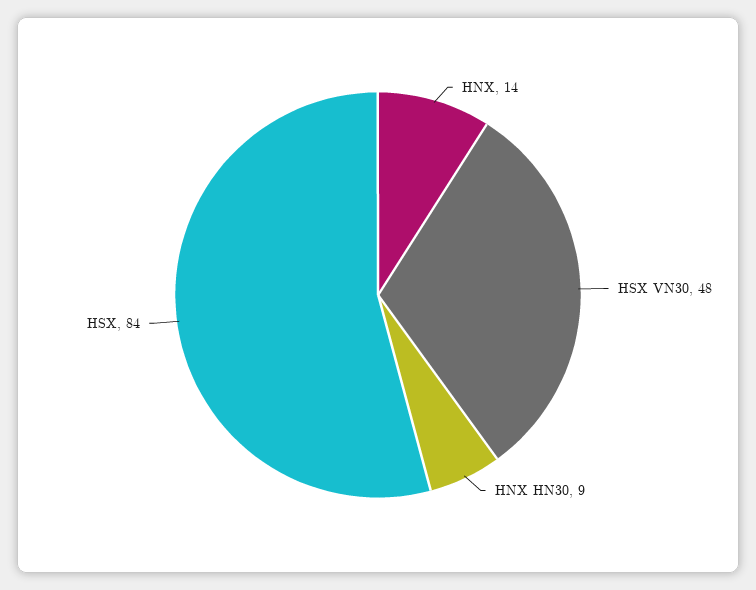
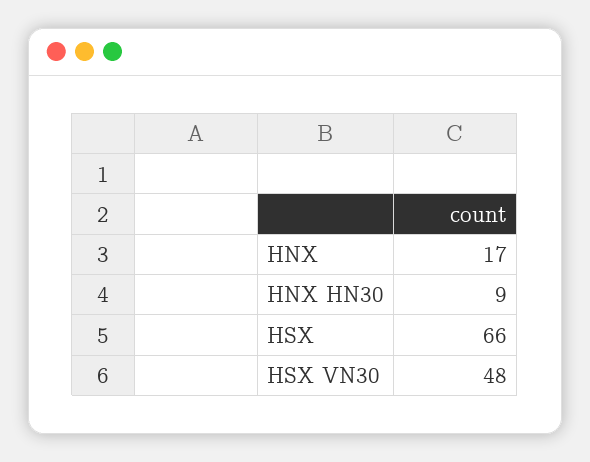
HNX: 14 -> 17
HSX: 84 -> 66

